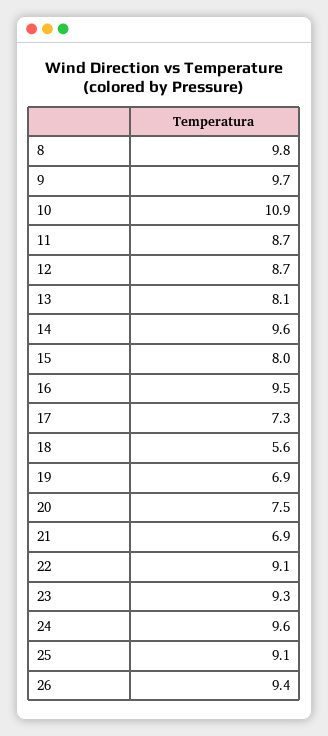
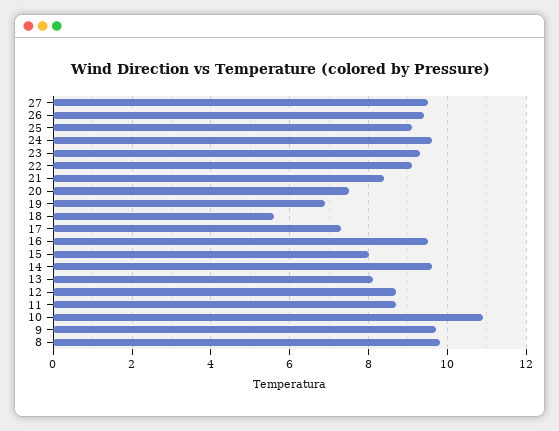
21: 6.9 -> 8.5
27: none -> 9.5

